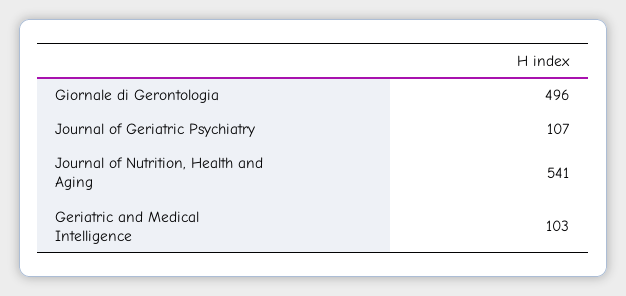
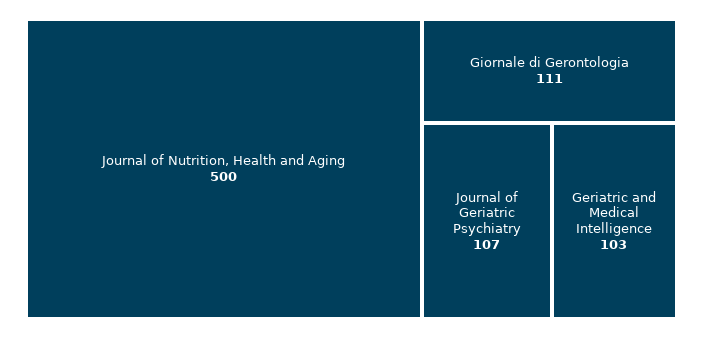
Giornale di Gerontologia: 496 -> 111
Journal of Nutrition, Health and Aging: 541 -> 500

